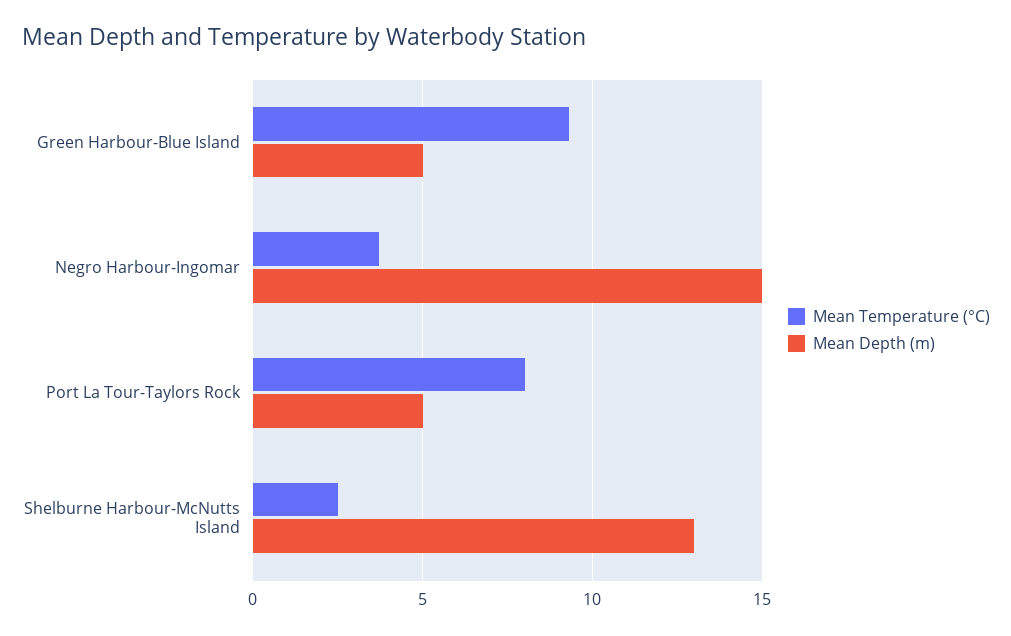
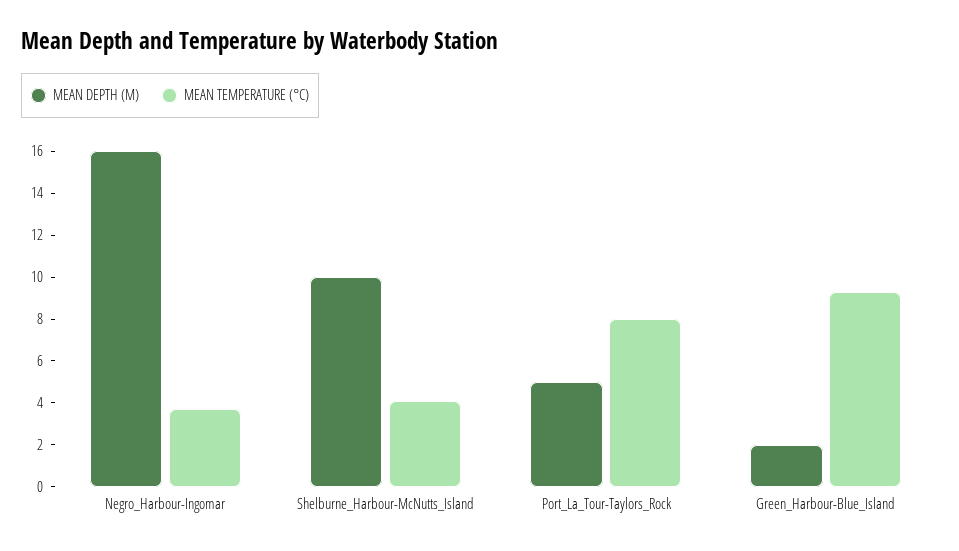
Mean Depth (m), Green Harbour-Blue Island: 5 -> 2
Mean Depth (m), Negro Harbour-Ingomar: 15 -> 16
Mean Temperature (°C), Shelburne Harbour-McNutts Island: 2.5 -> 4
Mean Depth (m), Shelburne Harbour-McNutts Island: 13 -> 10

